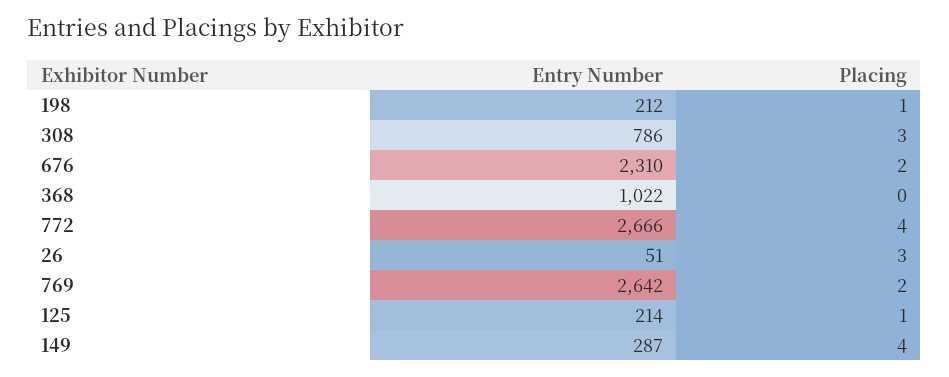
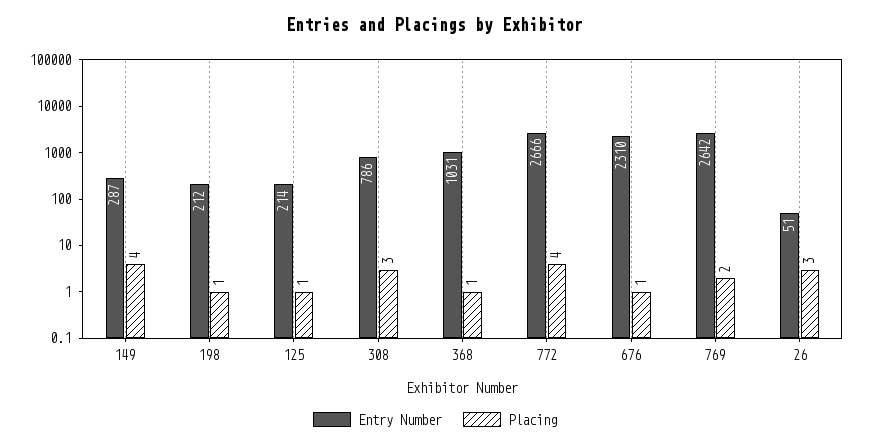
Placing, 676: 2 -> 1
Entry Number, 368: 1022 -> 1031
Placing, 368: 0 -> 1

